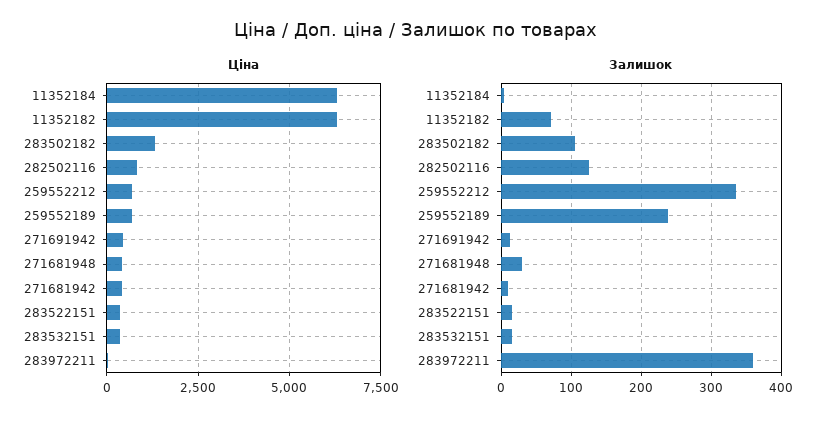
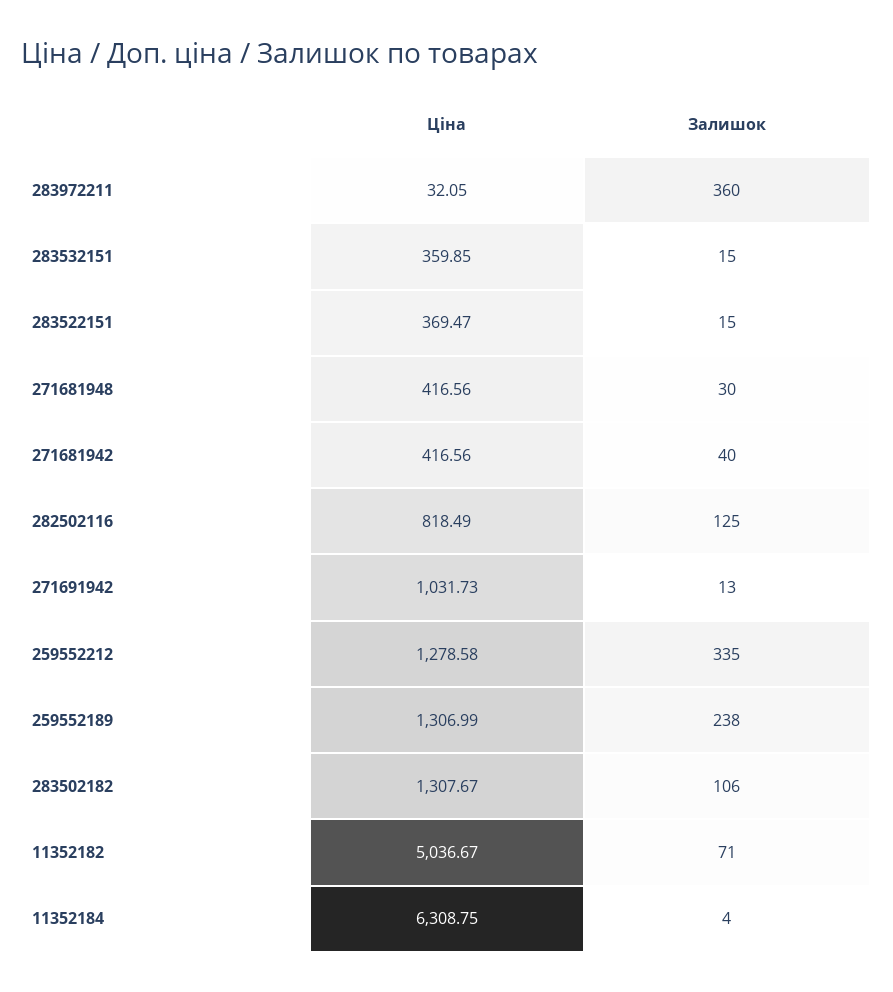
Ціна, 11352182: 6250 -> 5036.67
Ціна, 259552212: 750 -> 1278.58
Ціна, 259552189: 750 -> 1306.99
Ціна, 271691942: 500 -> 1031.73
Залишок, 271681942: 10 -> 40

